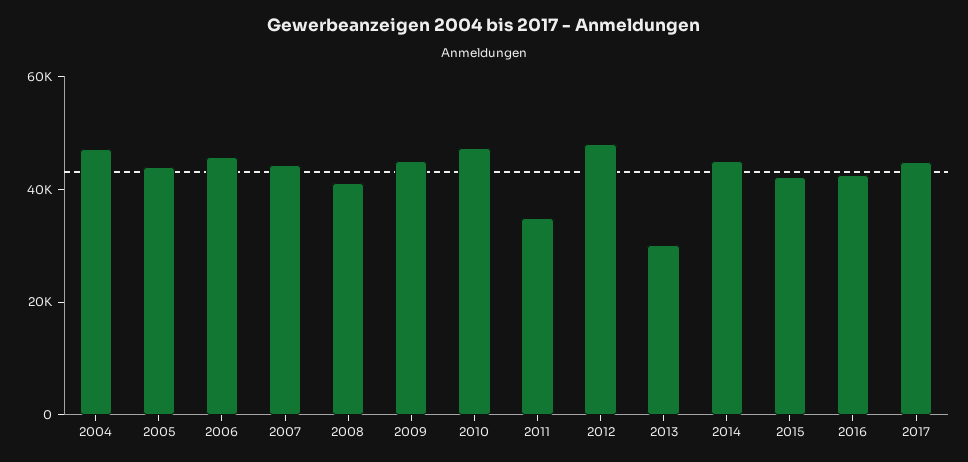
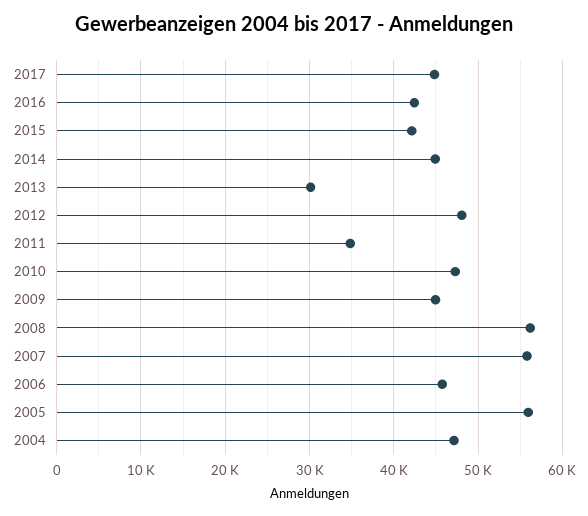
2005: 45000 -> 56000
2007: 45000 -> 56000
2008: 40000 -> 56000

